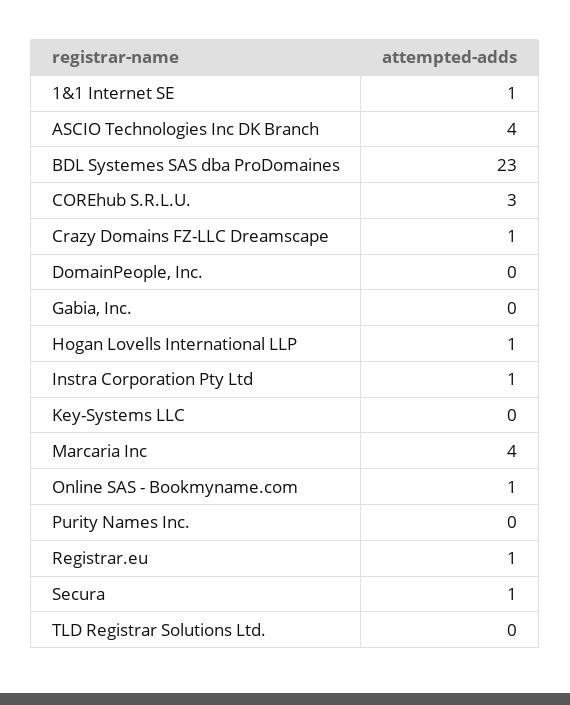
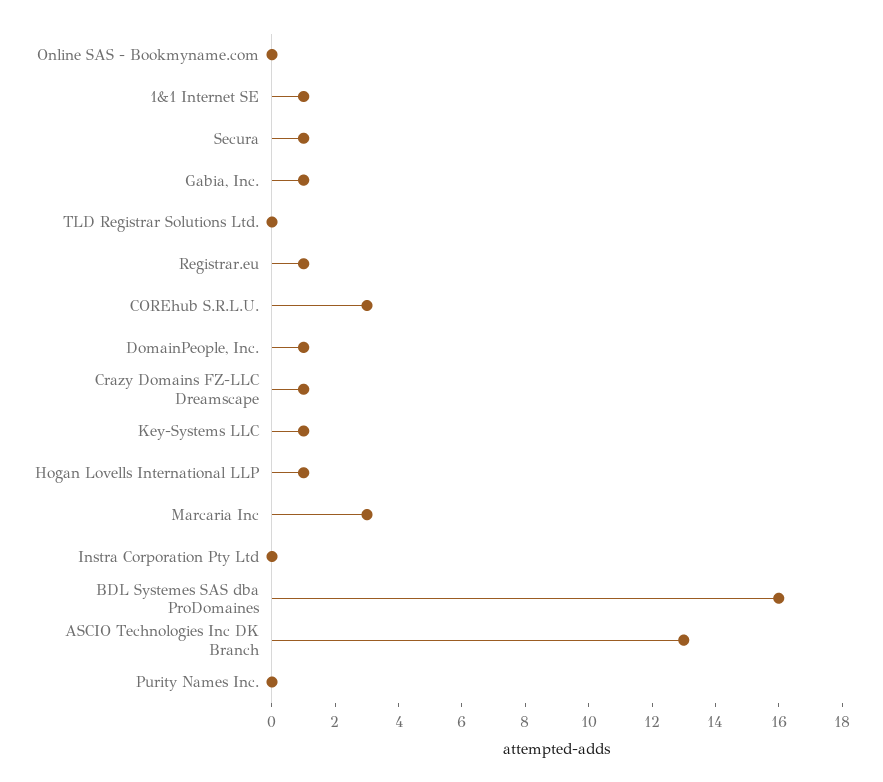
ASCIO Technologies Inc DK Branch: 4 -> 13
BDL Systemes SAS dba ProDomaines: 23 -> 16
DomainPeople, Inc.: 0 -> 1
Gabia, Inc.: 0 -> 1
Instra Corporation Pty Ltd: 1 -> 0
Key-Systems LLC: 0 -> 1
Marcaria Inc: 4 -> 3
Online SAS - Bookmyname.com: 1 -> 0

